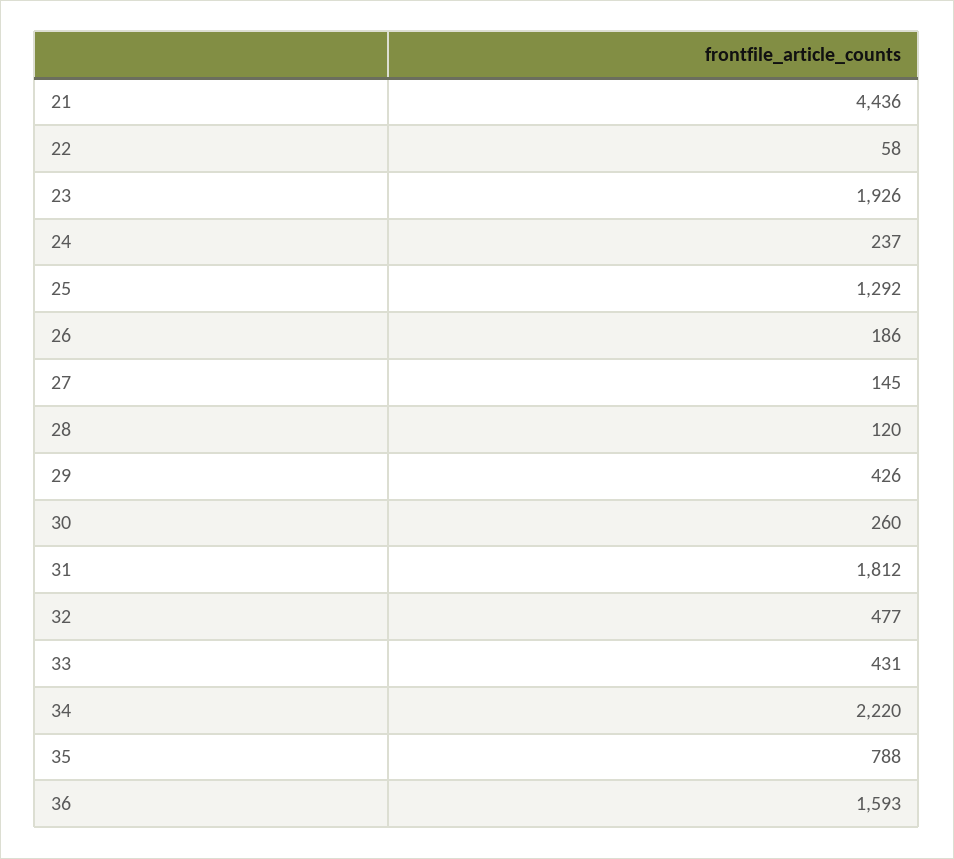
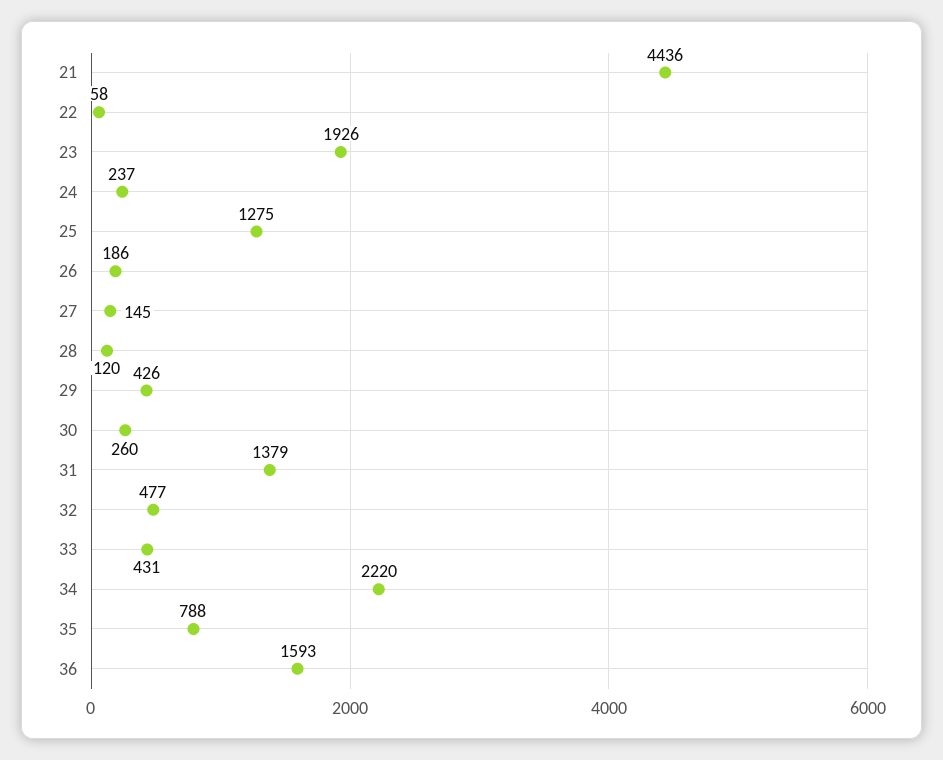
25: 1292 -> 1275
31: 1812 -> 1379

